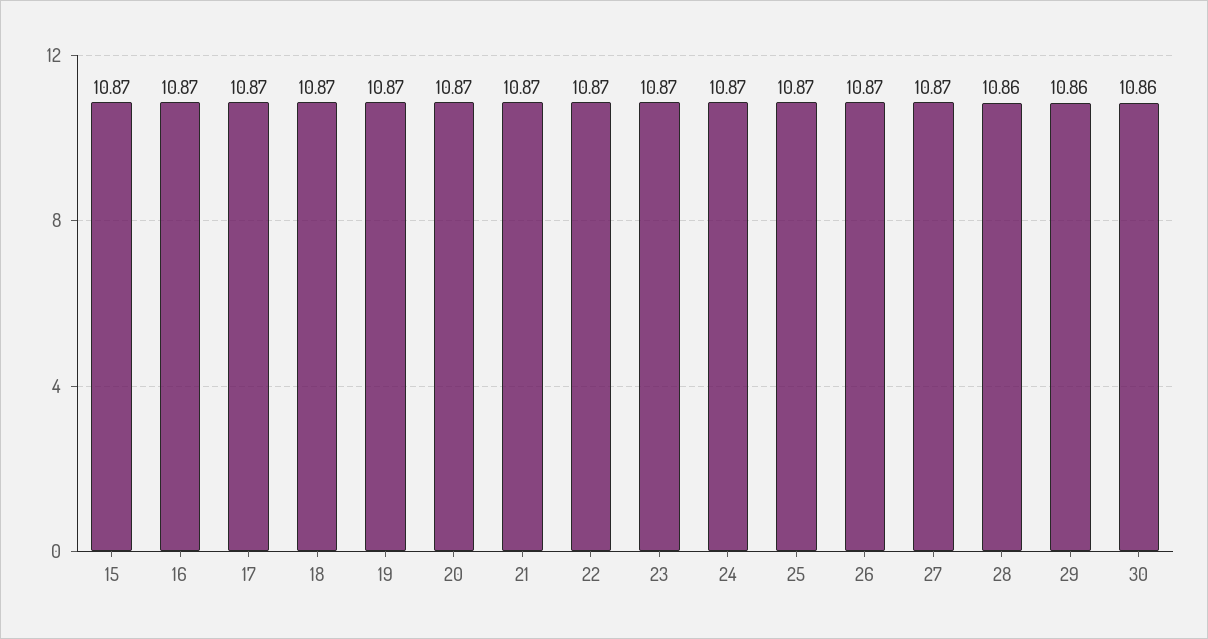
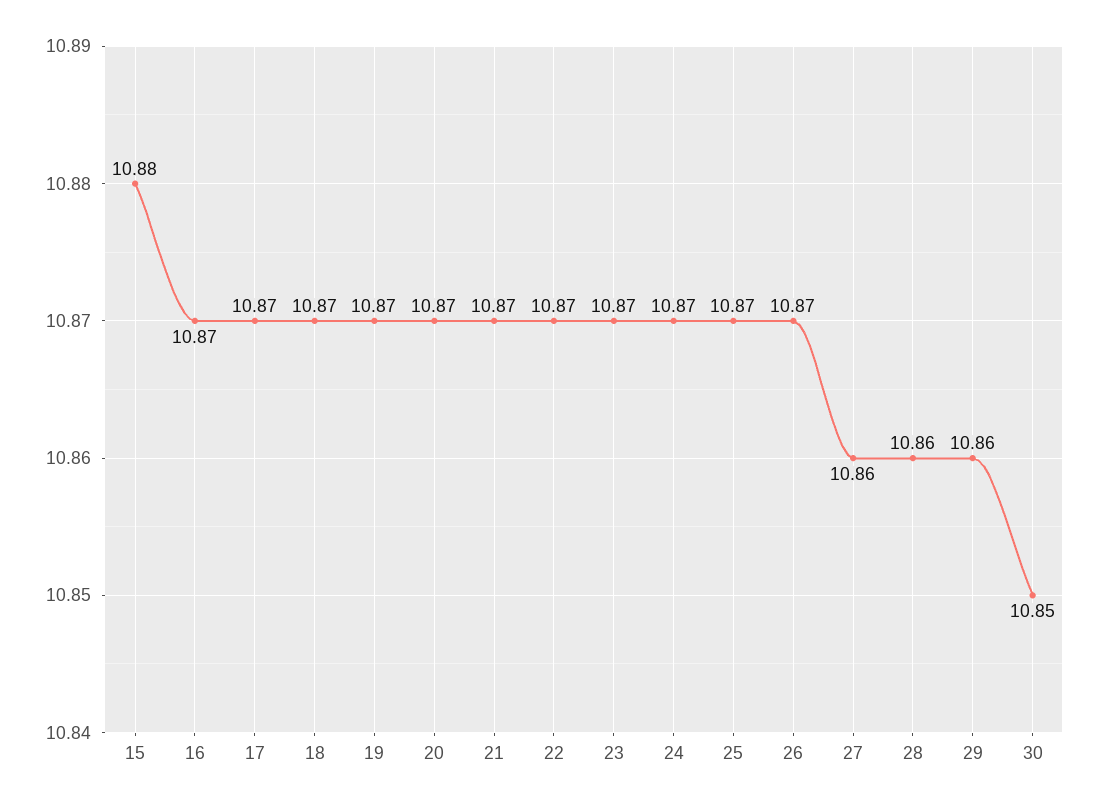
15: 10.87 -> 10.88
27: 10.87 -> 10.86
30: 10.86 -> 10.85

